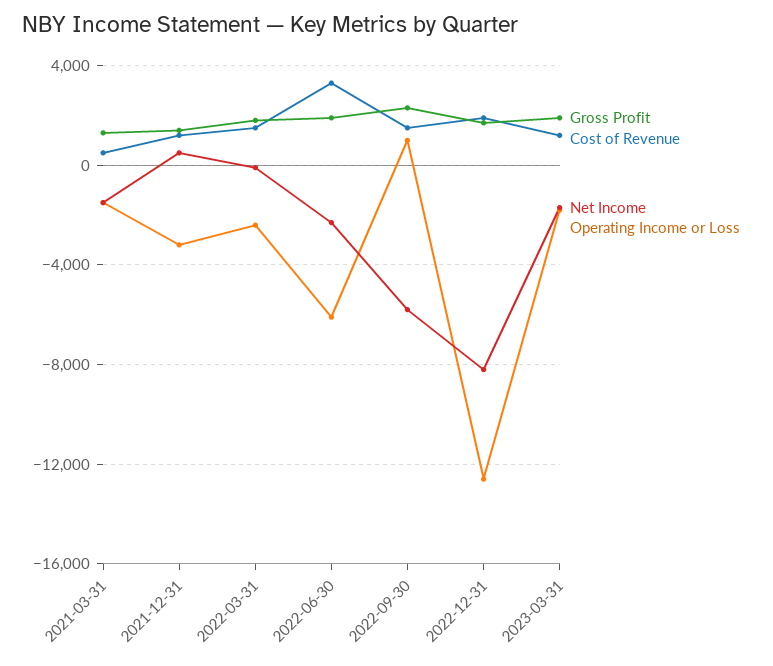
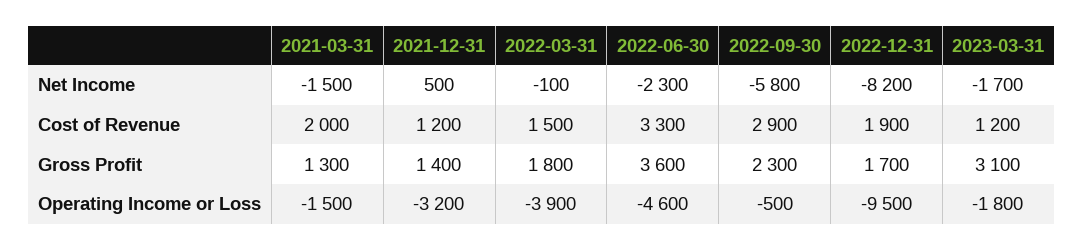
Cost of Revenue, 2021-03-31: 500 -> 2000
Operating Income or Loss, 2022-03-31: -2500 -> -3900
Gross Profit, 2022-06-30: 2000 -> 3600
Operating Income or Loss, 2022-06-30: -6000 -> -4600
Cost of Revenue, 2022-09-30: 1500 -> 2900
Operating Income or Loss, 2022-09-30: 1000 -> -500
Operating Income or Loss, 2022-12-31: -12500 -> -9500
Gross Profit, 2023-03-31: 2000 -> 3100

